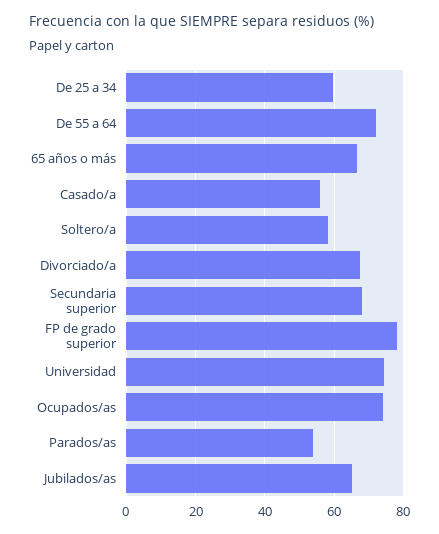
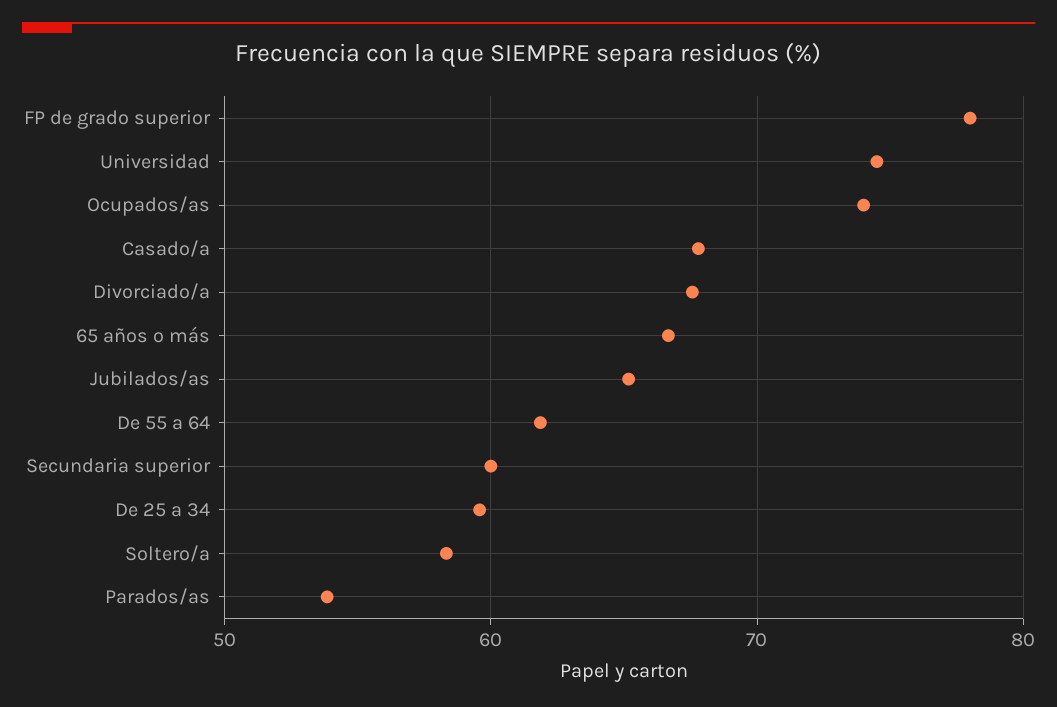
De 55 a 64: 72 -> 62
Casado/a: 56 -> 68
Secundaria superior: 68 -> 60

